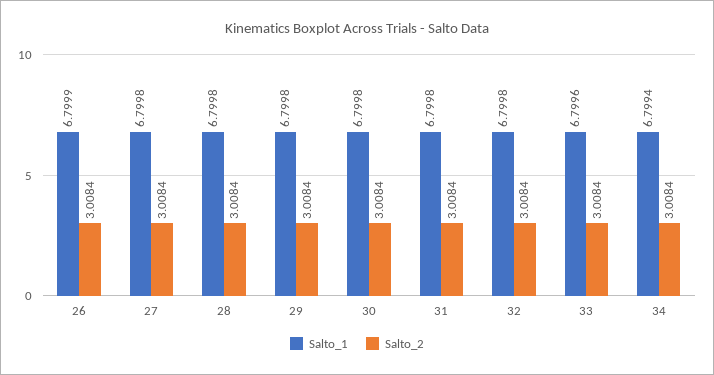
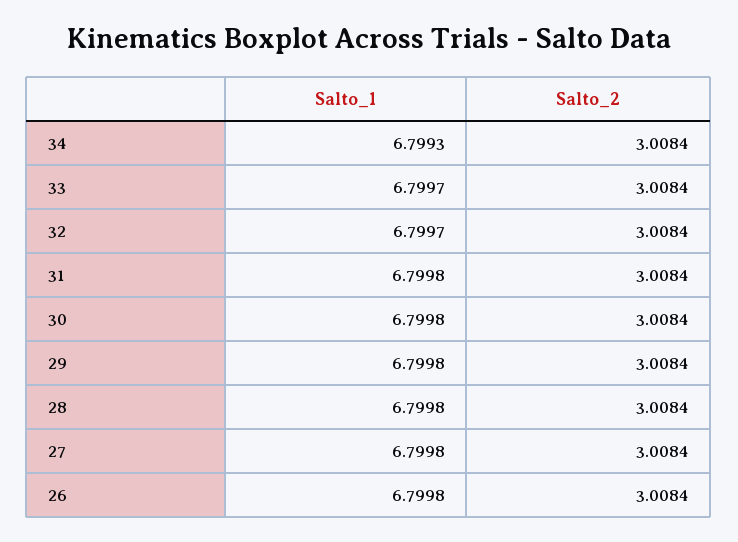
Salto_1, 26: 6.7999 -> 6.7998
Salto_1, 32: 6.7998 -> 6.7997
Salto_1, 33: 6.7996 -> 6.7997
Salto_1, 34: 6.7994 -> 6.7993

